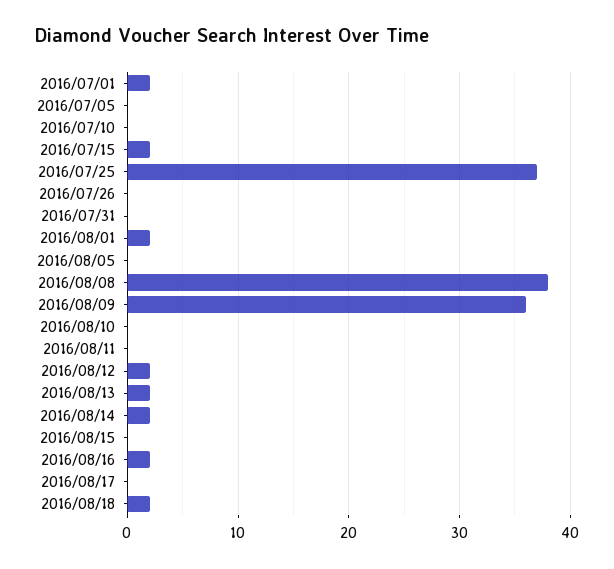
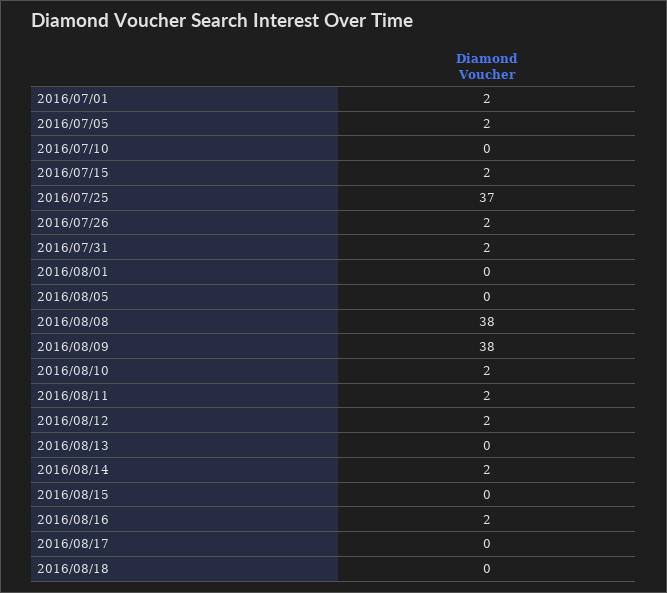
2016/07/05: 0 -> 2
2016/07/26: 0 -> 2
2016/07/31: 0 -> 2
2016/08/01: 2 -> 0
2016/08/09: 36 -> 38
2016/08/10: 0 -> 2
2016/08/11: 0 -> 2
2016/08/13: 2 -> 0
2016/08/18: 2 -> 0

